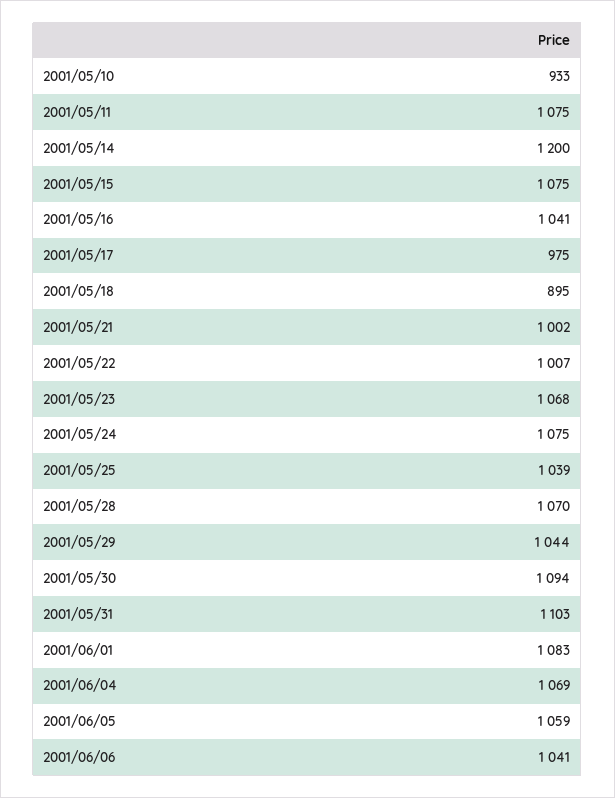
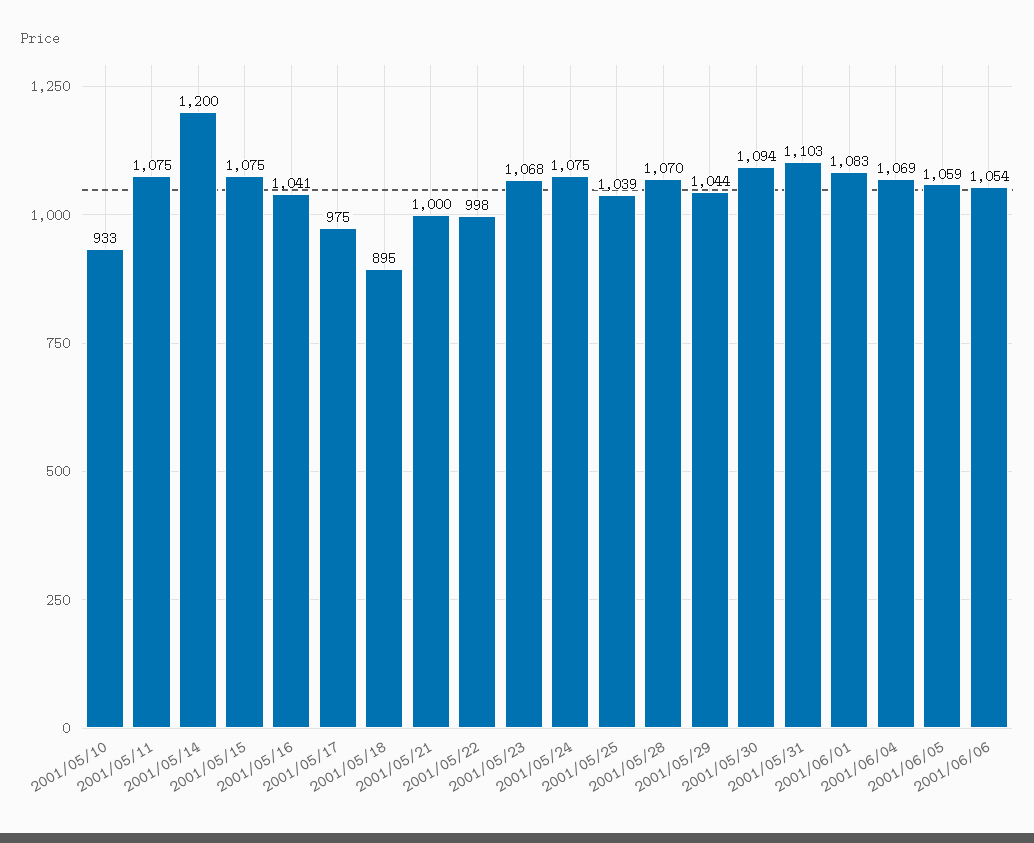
2001/05/21: 1002 -> 1000
2001/05/22: 1007 -> 998
2001/06/06: 1041 -> 1054

